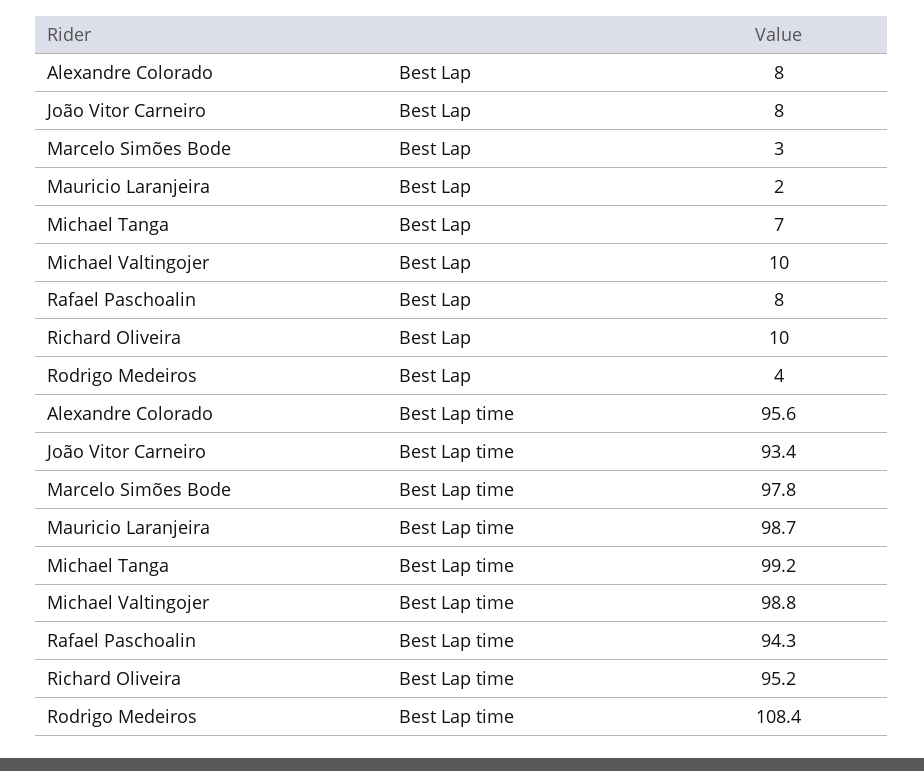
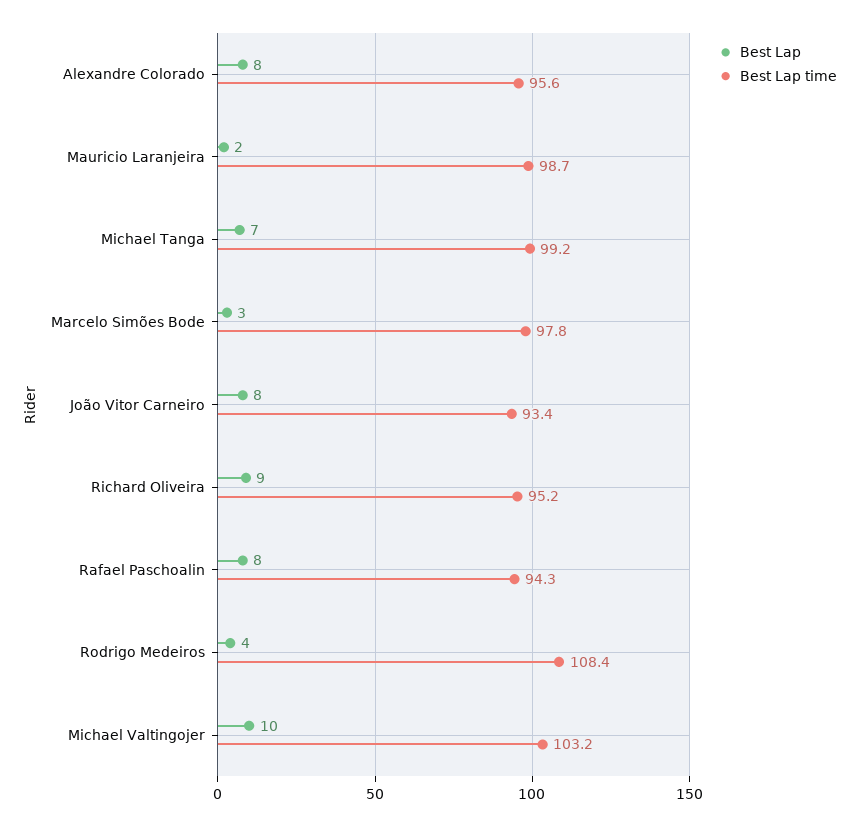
Best Lap, Richard Oliveira: 10 -> 9
Best Lap time, Michael Valtingojer: 98.8 -> 103.2

